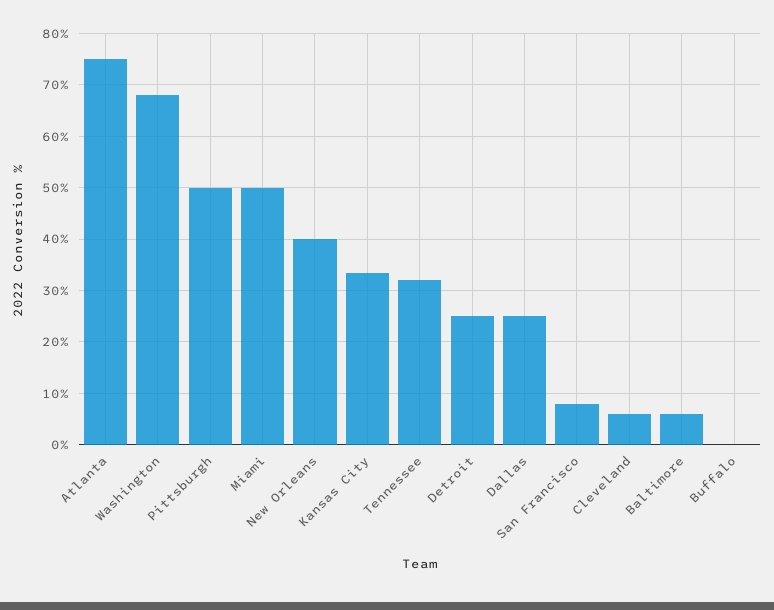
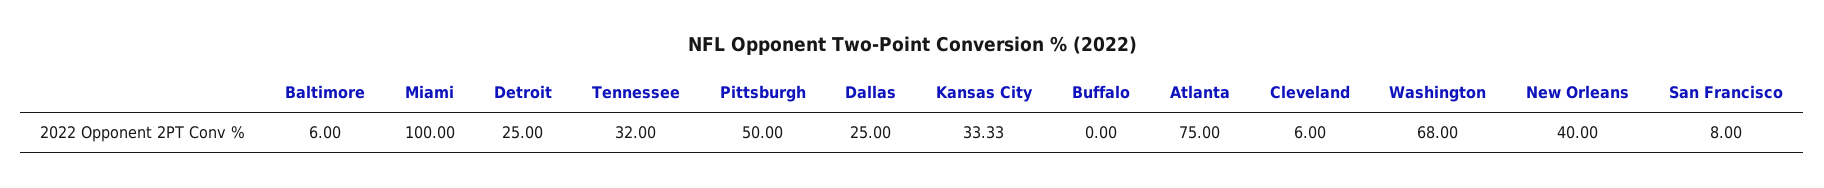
Miami: 50 -> 100

